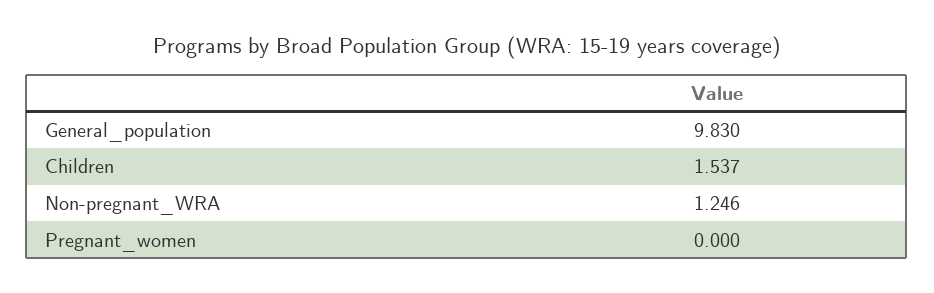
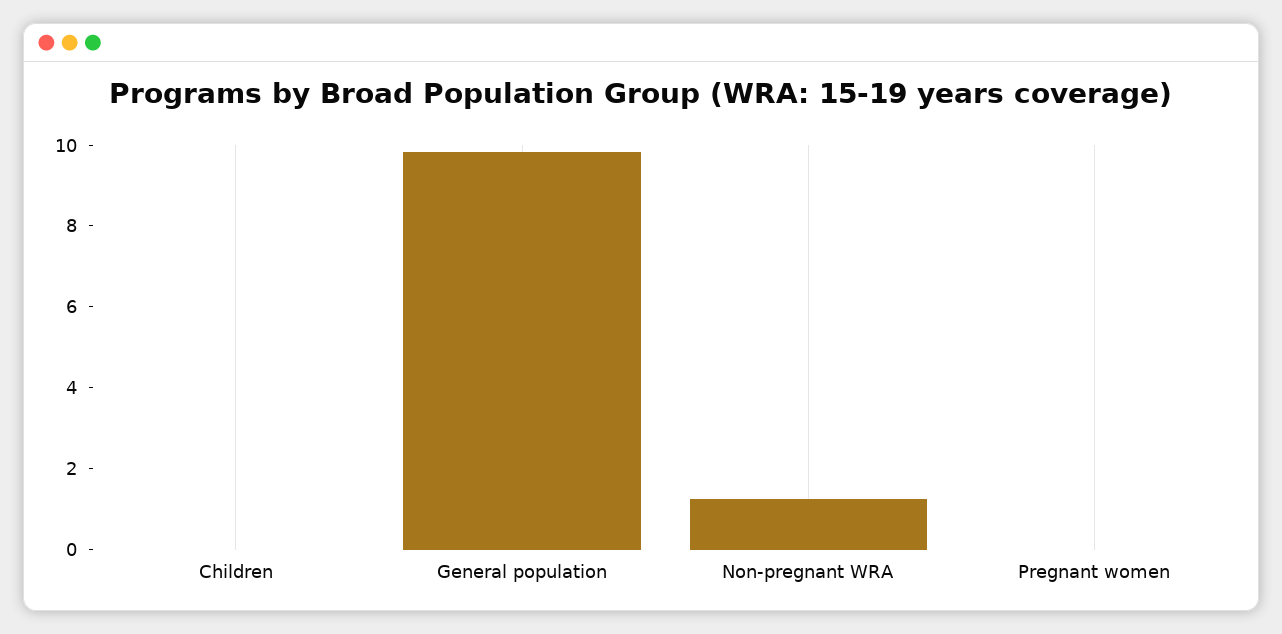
Children: 1.537 -> 0

